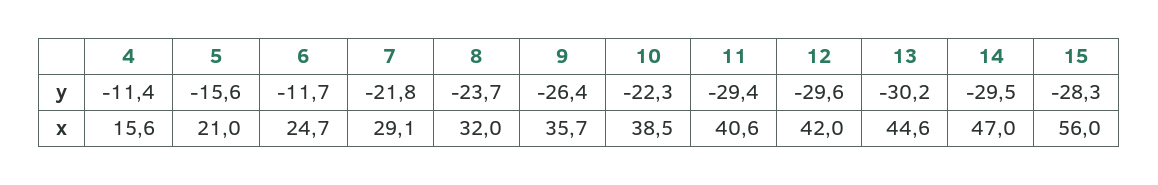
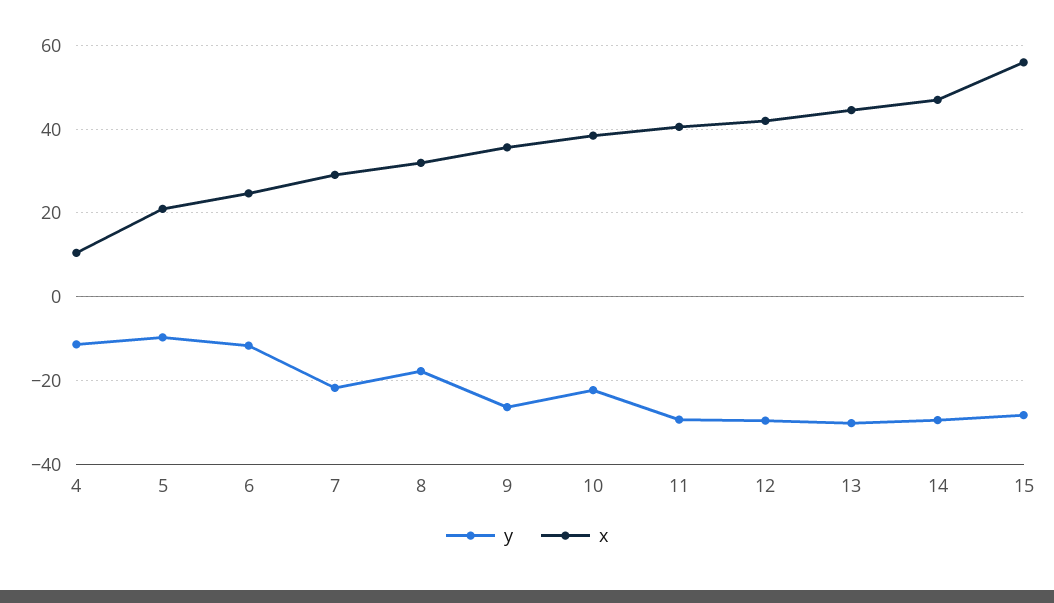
y, 5: -15.6 -> -10
y, 8: -23.7 -> -18
x, 4: 15.6 -> 10

